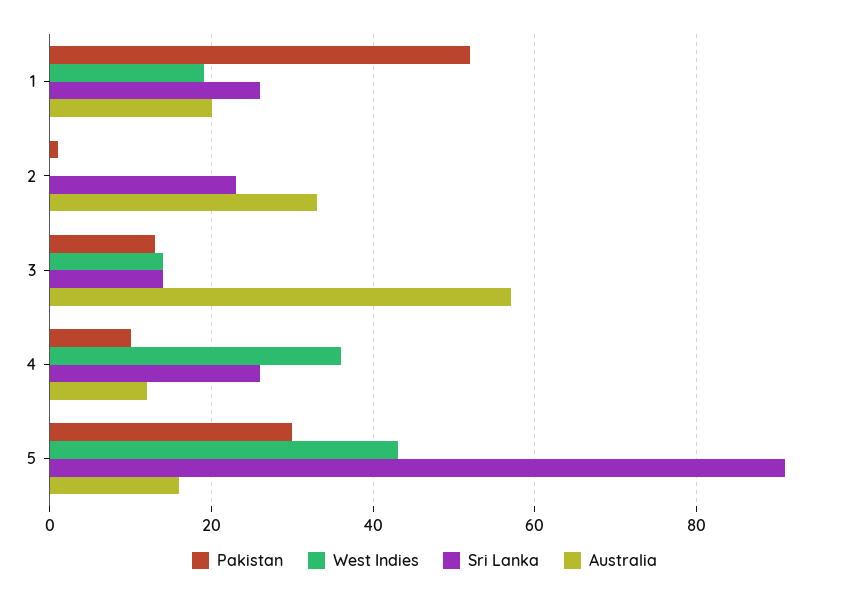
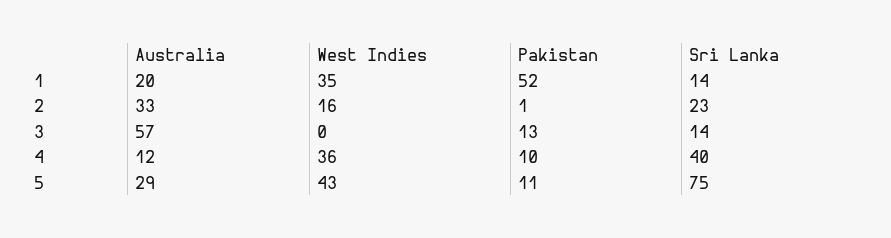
West Indies, 1: 20 -> 35
Sri Lanka, 1: 25 -> 14
West Indies, 2: 0 -> 16
West Indies, 3: 15 -> 0
Sri Lanka, 4: 25 -> 40
Pakistan, 5: 30 -> 11
Sri Lanka, 5: 90 -> 75
Australia, 5: 15 -> 29

